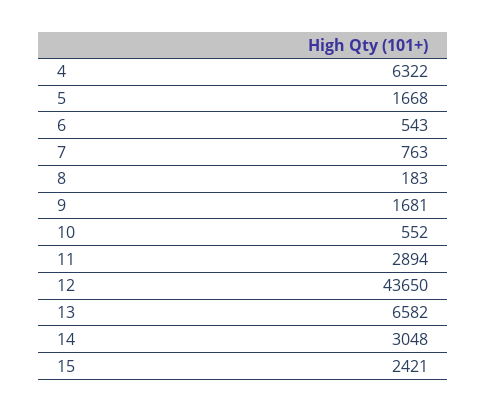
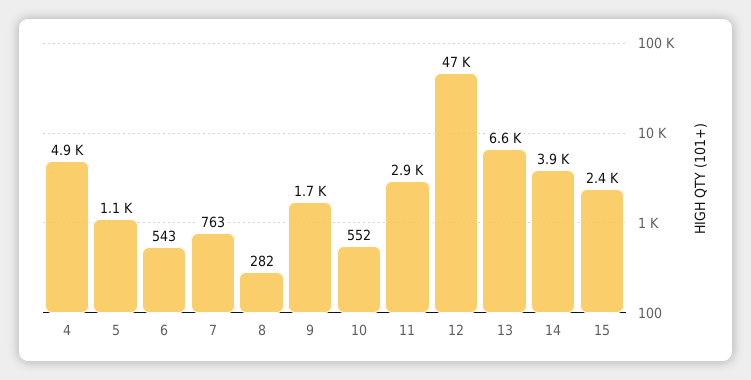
4: 6322 -> 4900
5: 1668 -> 1100
8: 183 -> 282
12: 43650 -> 47000
14: 3048 -> 3900

